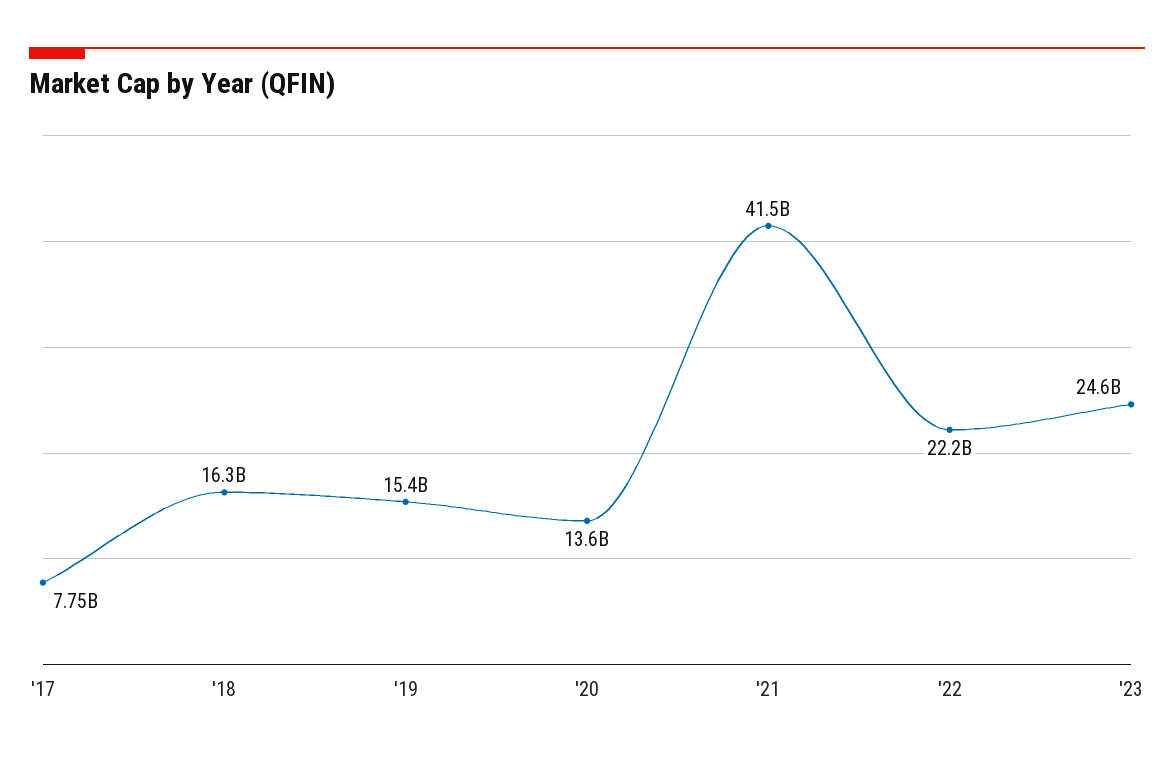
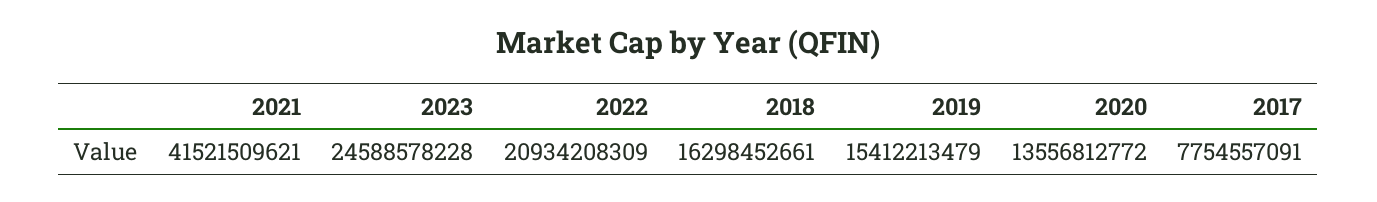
'22: 22200000000 -> 20934208309

